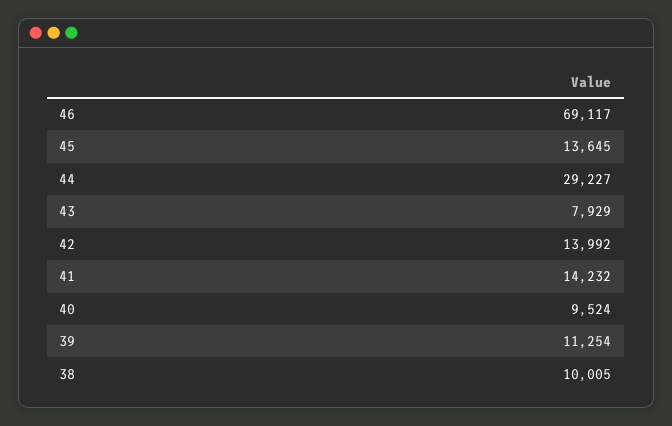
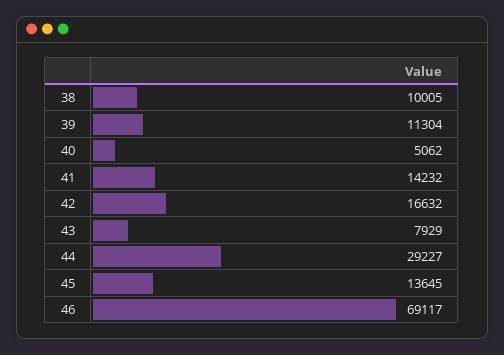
42: 13992 -> 16632
40: 9524 -> 5062
39: 11254 -> 11304

